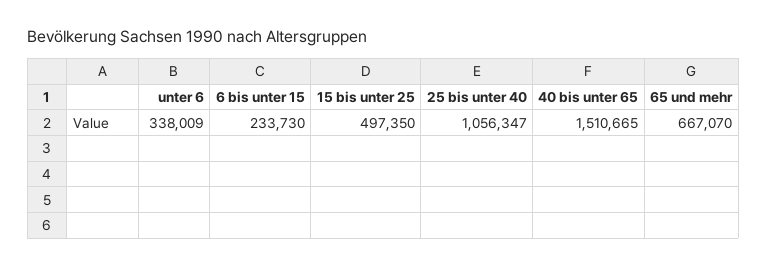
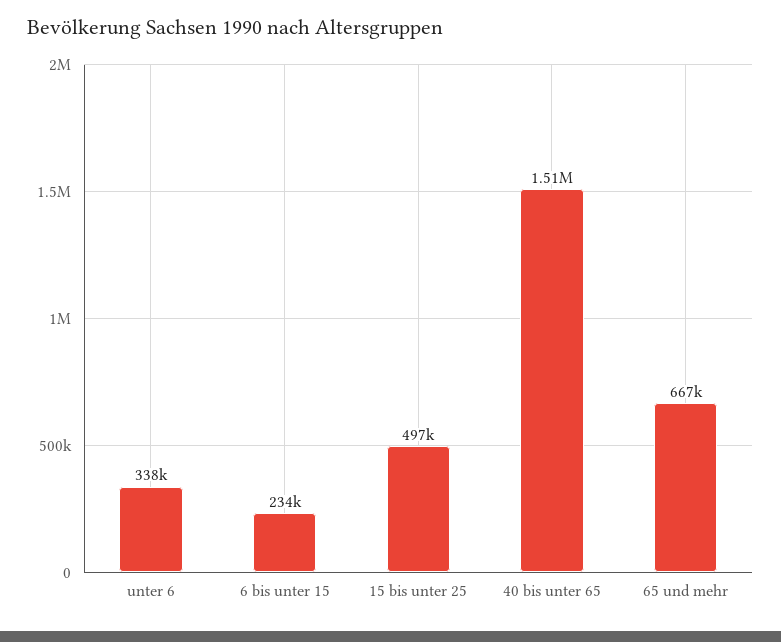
25 bis unter 40: 1056347 -> none

